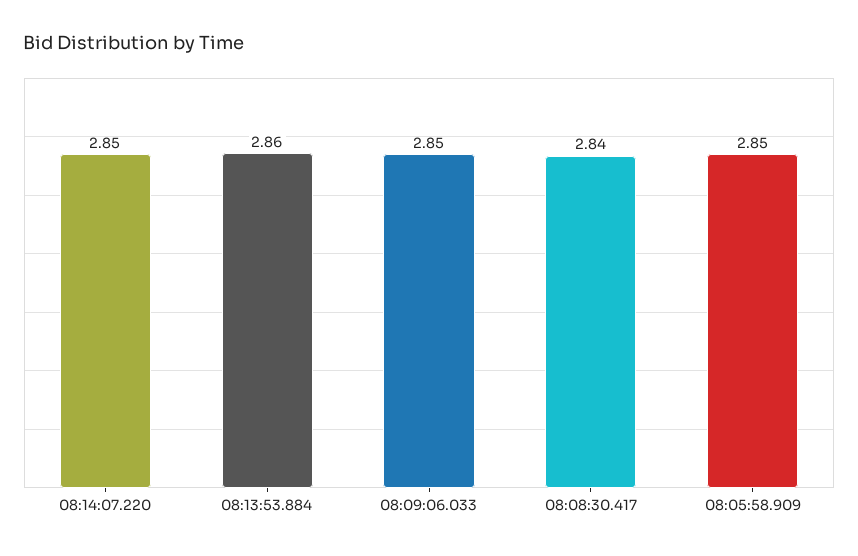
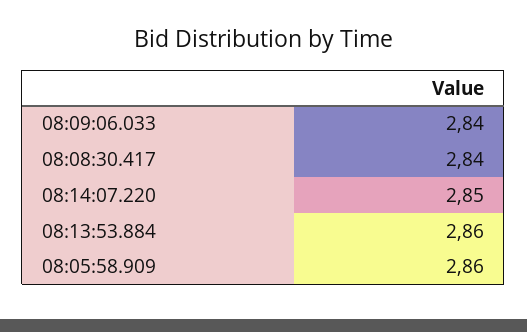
08:09:06.033: 2.85 -> 2.84
08:05:58.909: 2.85 -> 2.86

